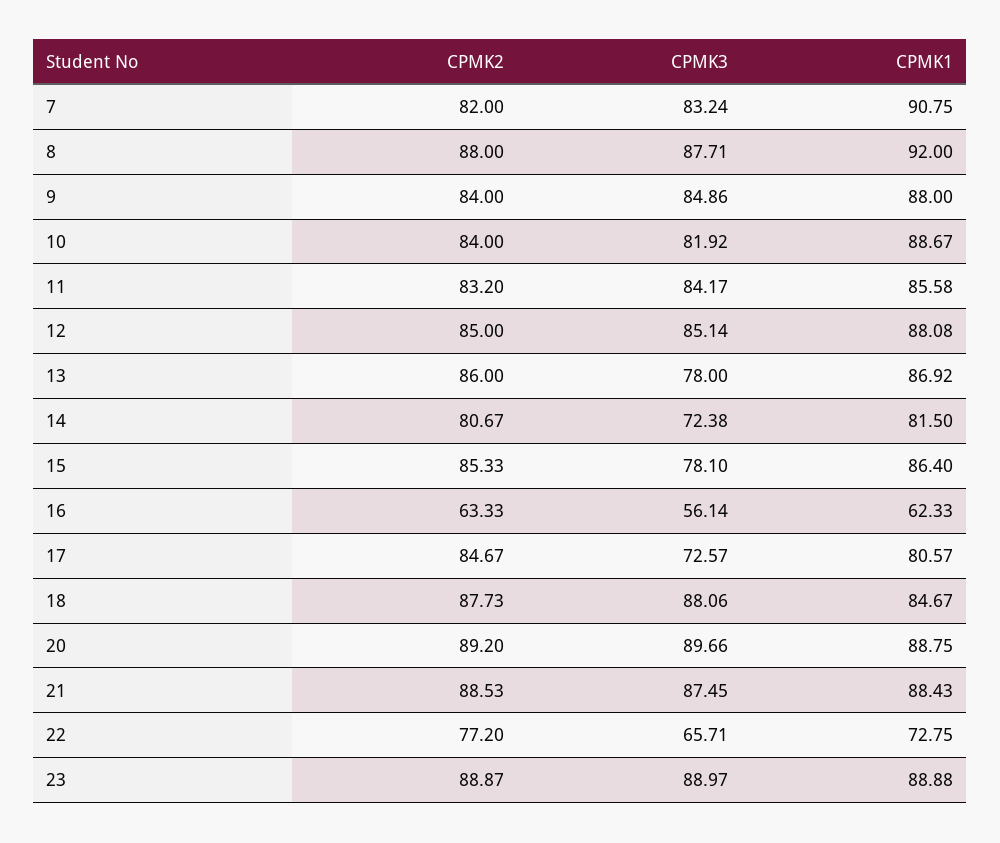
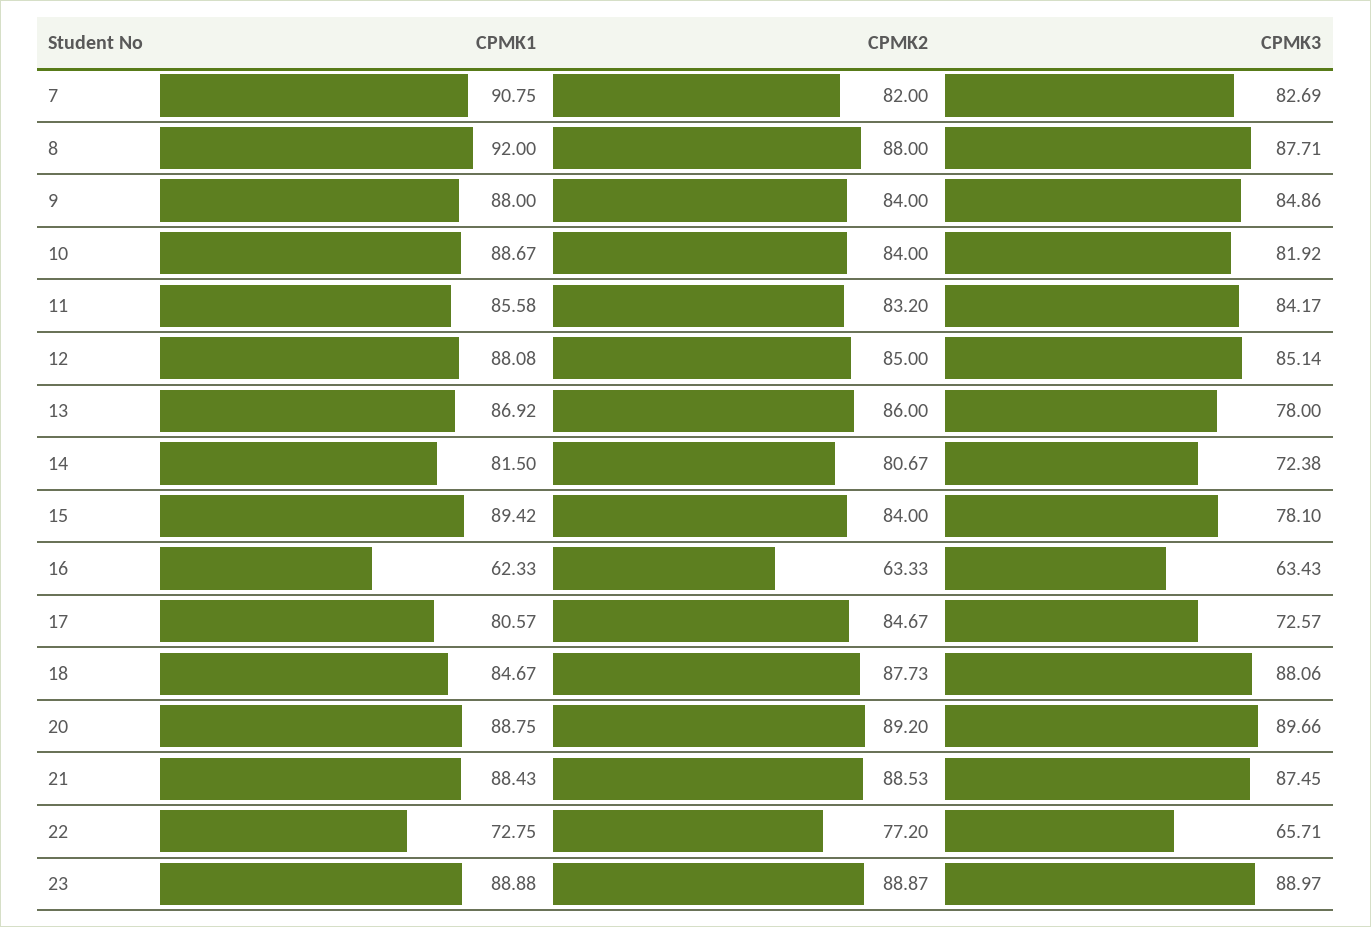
CPMK3, 7: 83.24 -> 82.69
CPMK2, 15: 85.33 -> 84
CPMK1, 15: 86.4 -> 89.42
CPMK3, 16: 56.14 -> 63.43

